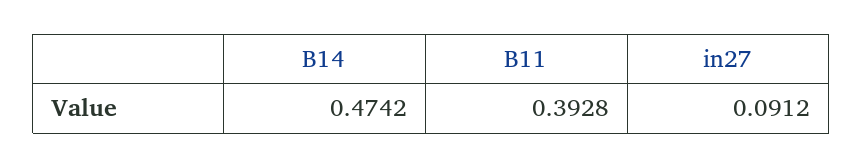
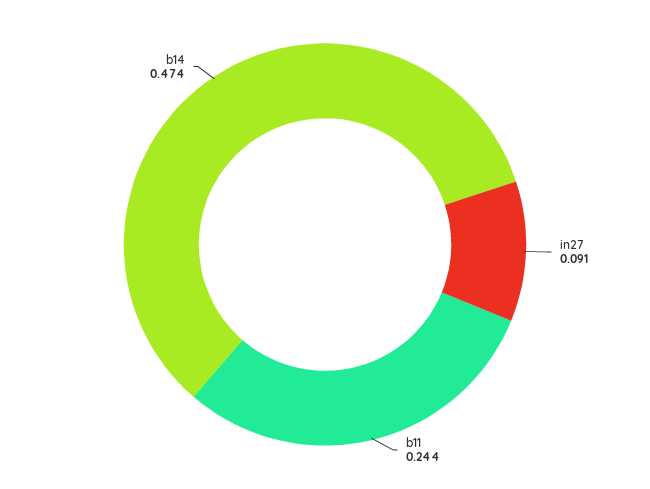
B11: 0.3928 -> 0.244

